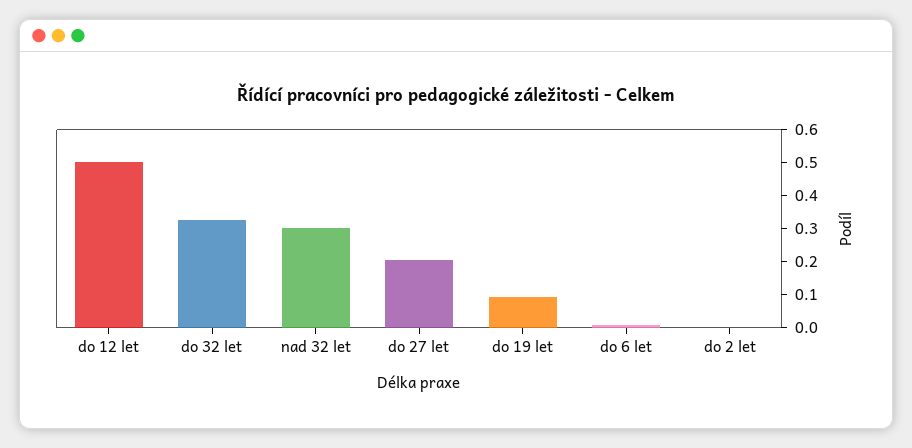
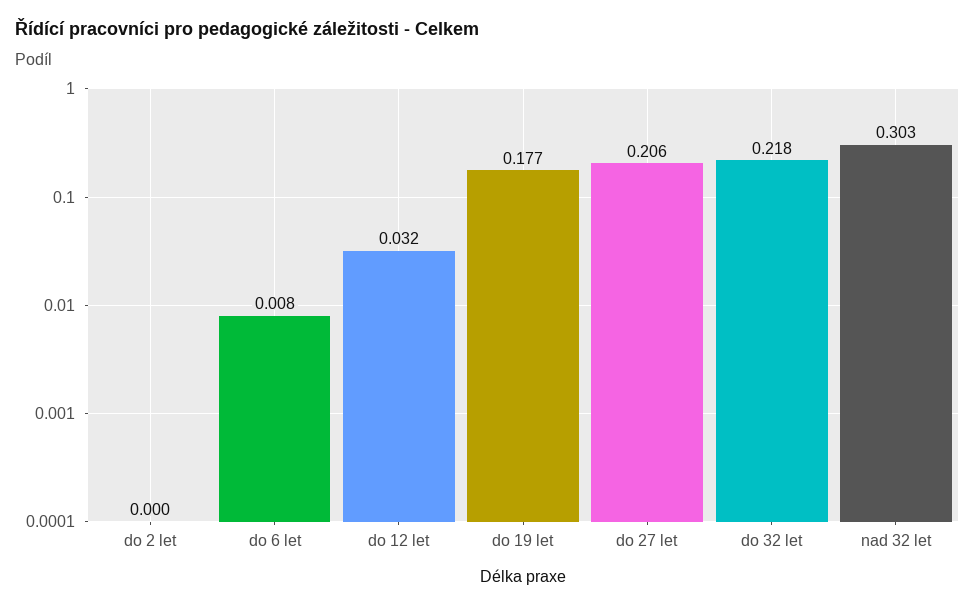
do 12 let: 0.5 -> 0.032
do 32 let: 0.325 -> 0.218
do 19 let: 0.1 -> 0.177

